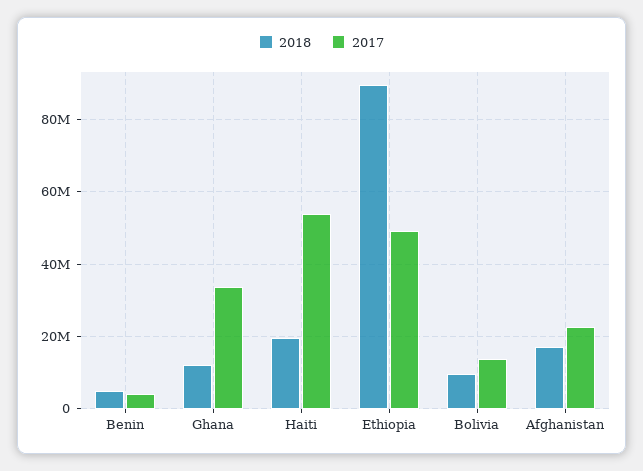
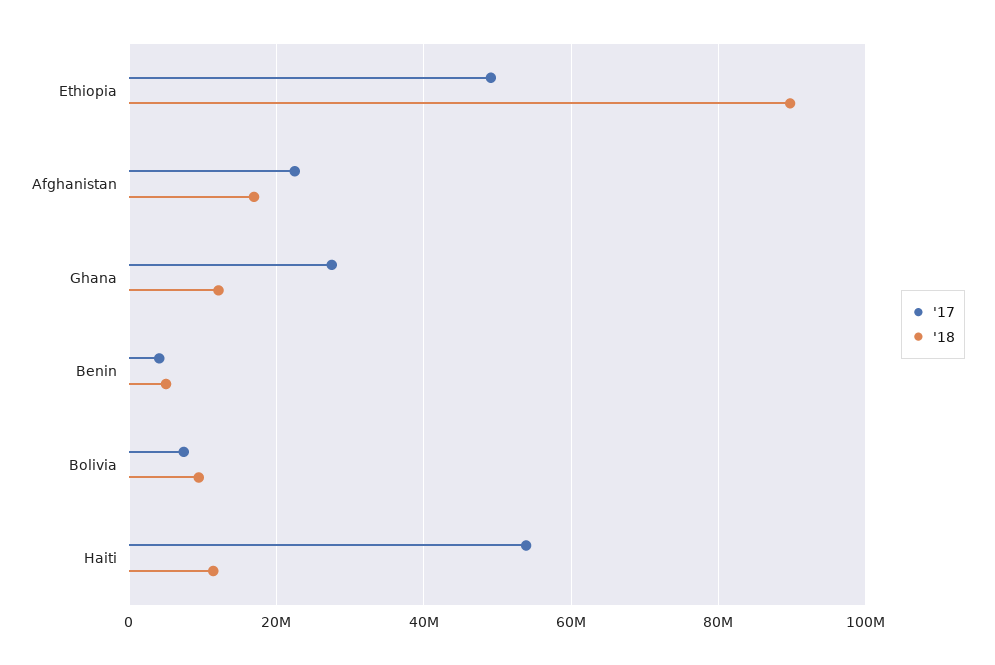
2017, Ghana: 34000000 -> 28000000
2018, Haiti: 20000000 -> 12000000
2017, Bolivia: 14000000 -> 8000000

